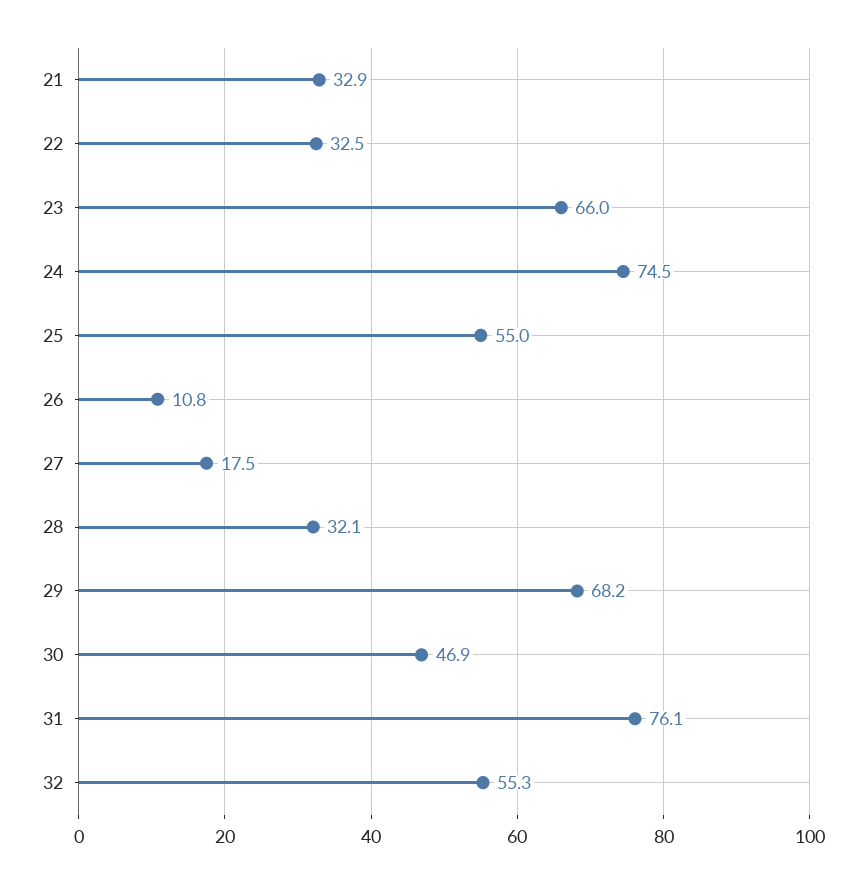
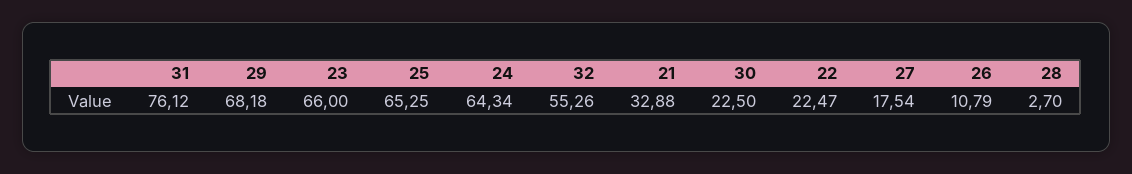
22: 32.5 -> 22.47
24: 74.5 -> 64.34
25: 55 -> 65.25
28: 32.1 -> 2.7
30: 46.9 -> 22.5

